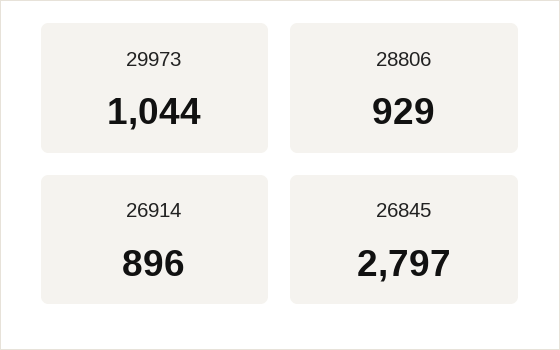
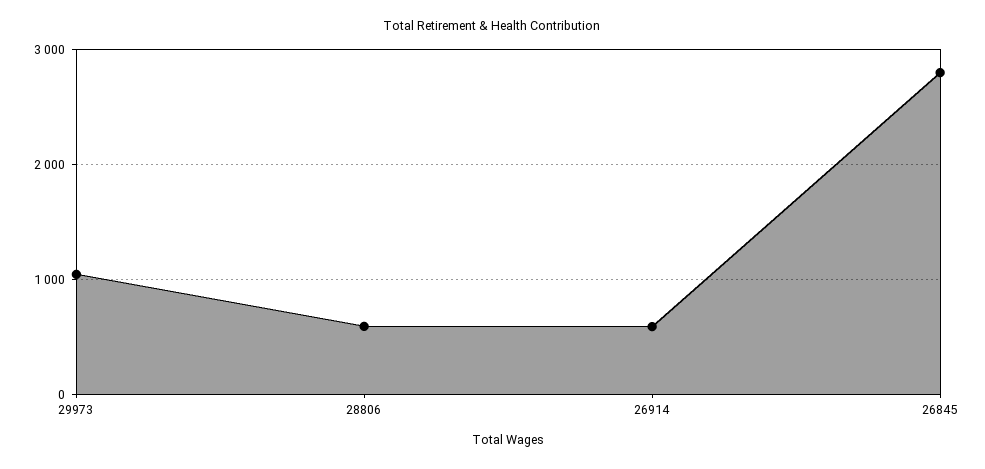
28806: 929 -> 600
26914: 896 -> 600

